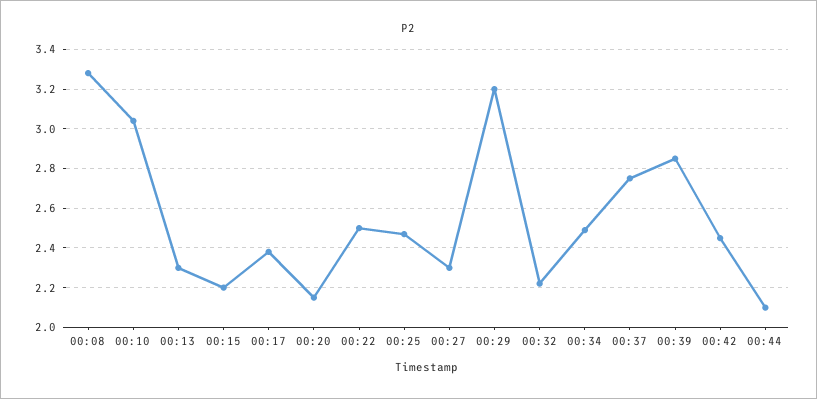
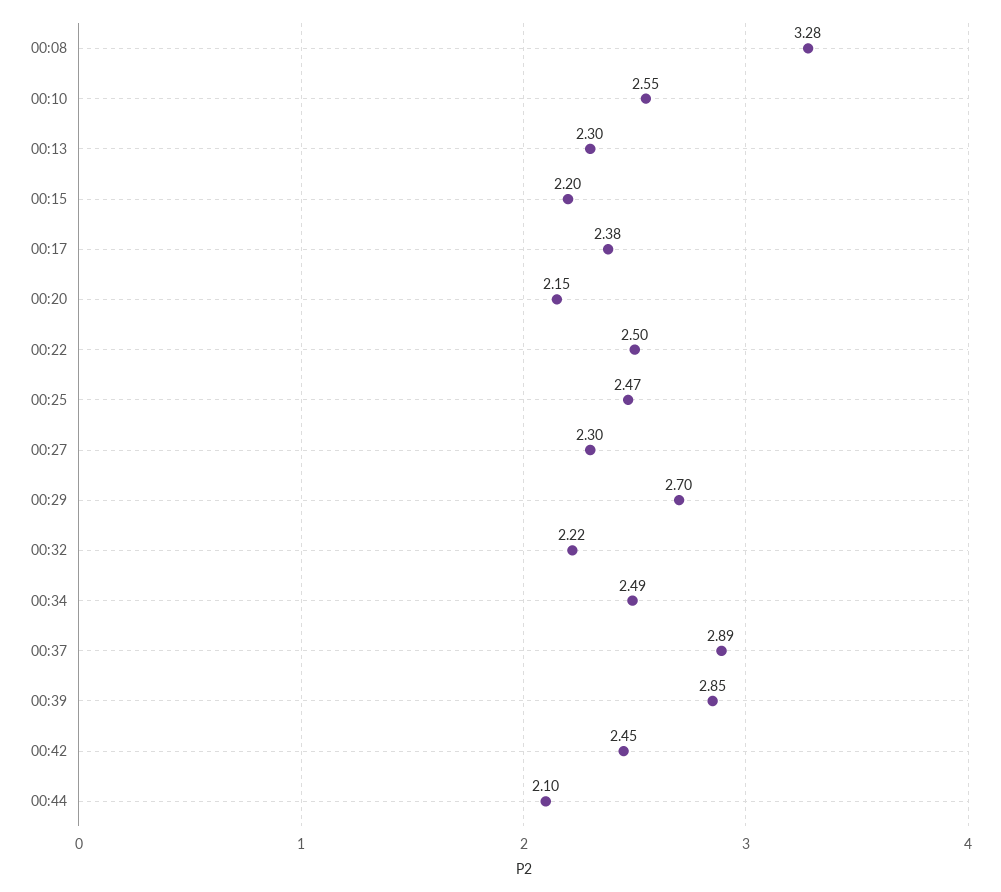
00:10: 3.05 -> 2.55
00:29: 3.2 -> 2.7
00:37: 2.75 -> 2.89

